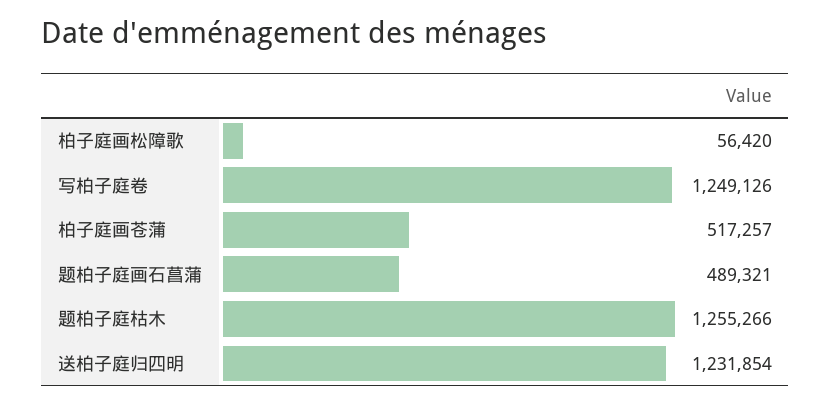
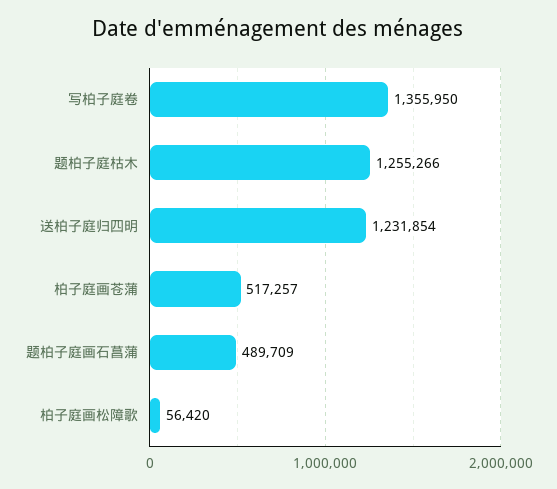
写柏子庭卷: 1249126 -> 1355950
题柏子庭画石菖蒲: 489321 -> 489709

